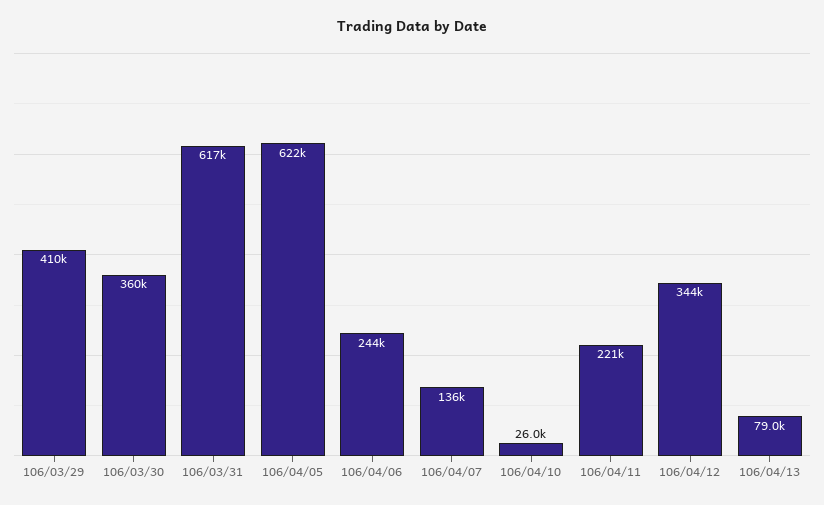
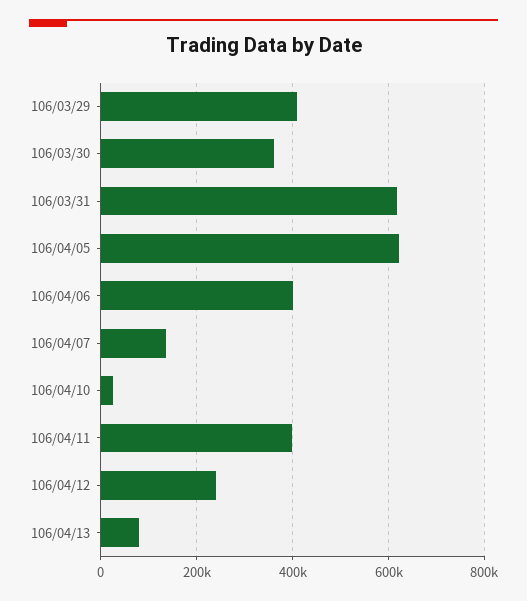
106/04/06: 244000 -> 400000
106/04/11: 221000 -> 400000
106/04/12: 344000 -> 240000

